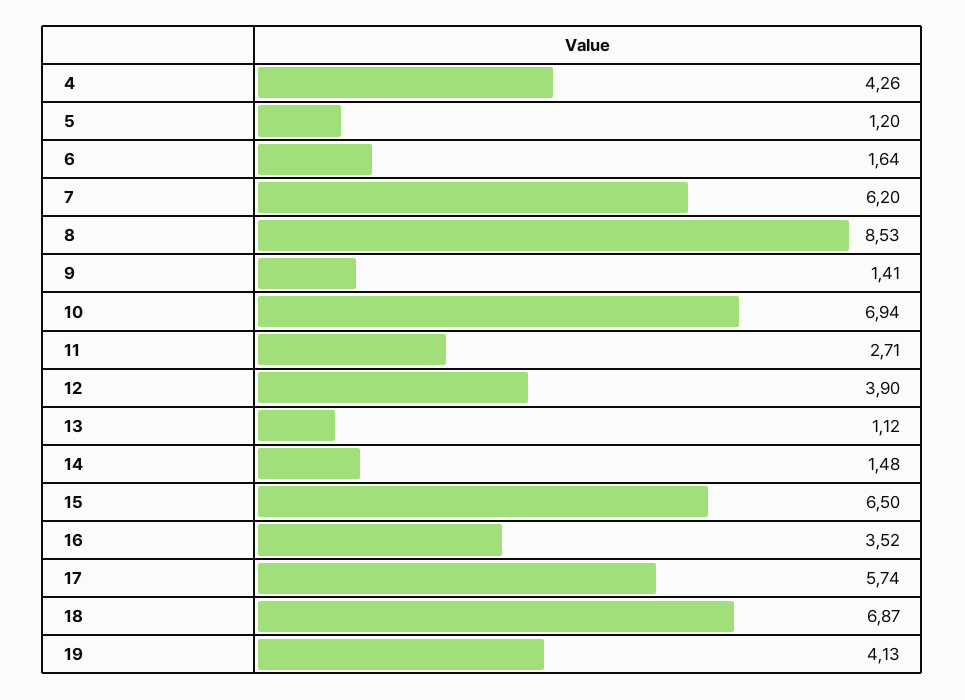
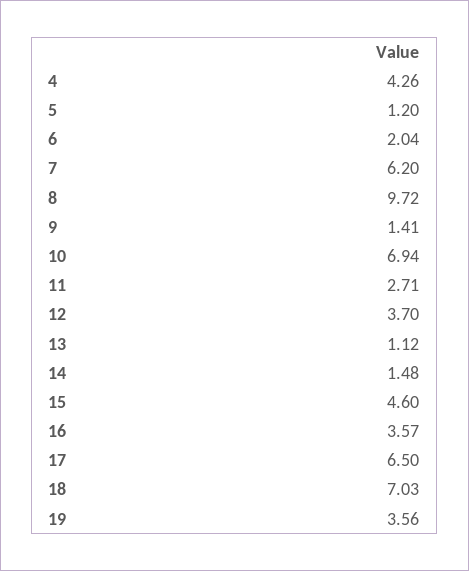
6: 1.64 -> 2.04
8: 8.53 -> 9.72
12: 3.9 -> 3.7
15: 6.5 -> 4.6
16: 3.52 -> 3.57
17: 5.74 -> 6.5
18: 6.87 -> 7.03
19: 4.13 -> 3.56

